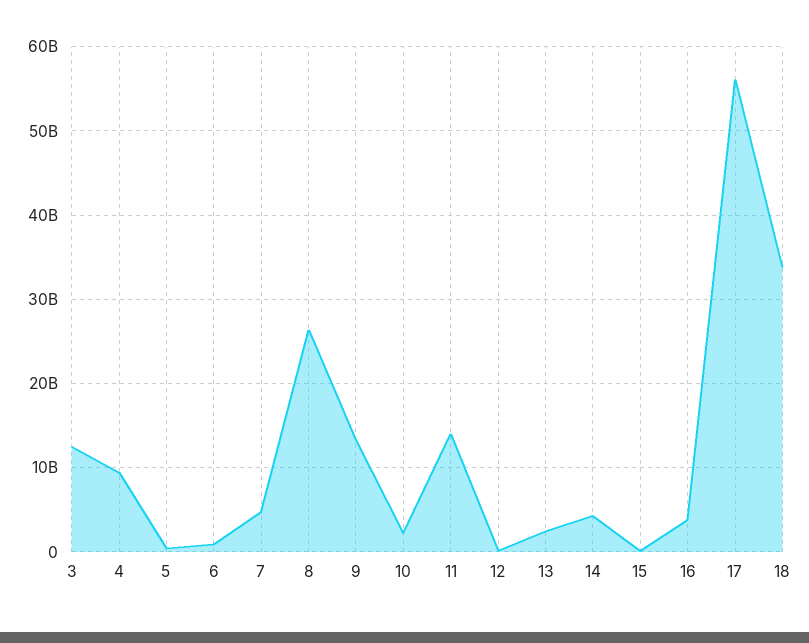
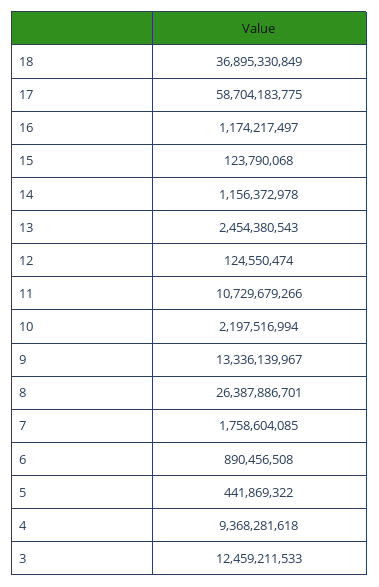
7: 5000000000 -> 1758604085
11: 14000000000 -> 10729679266
14: 4000000000 -> 1156372978
16: 4000000000 -> 1174217497
17: 56000000000 -> 58704183775
18: 34000000000 -> 36895330849

